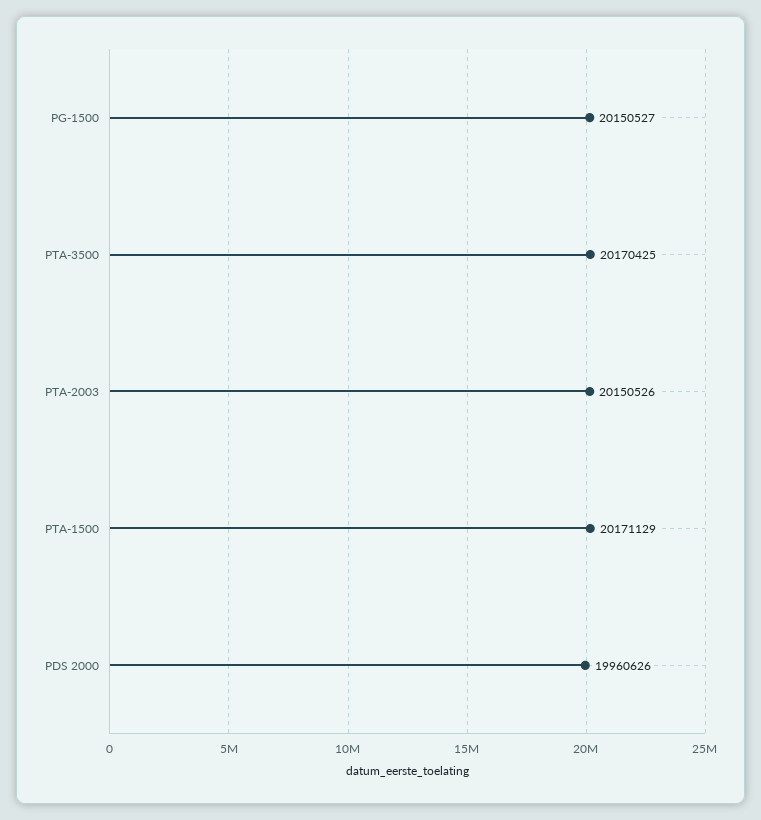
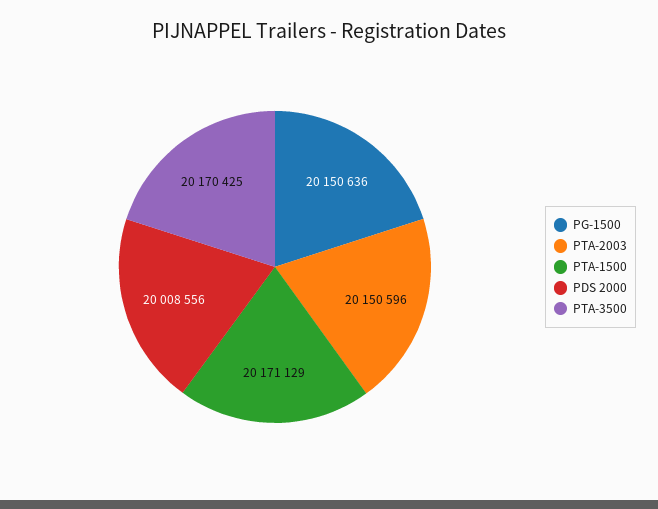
PG-1500: 20150527 -> 20150636
PTA-2003: 20150526 -> 20150596
PDS 2000: 19960626 -> 20008556

